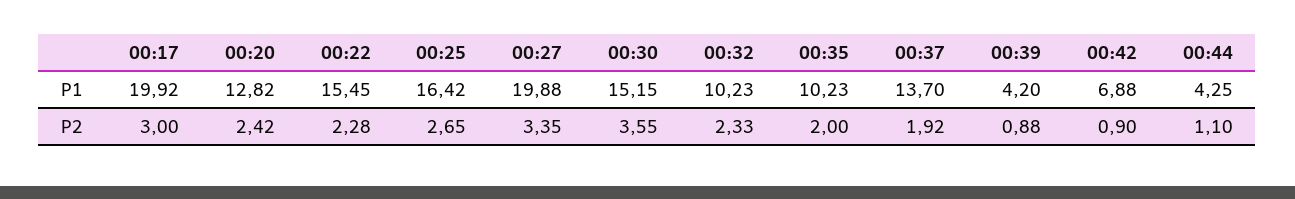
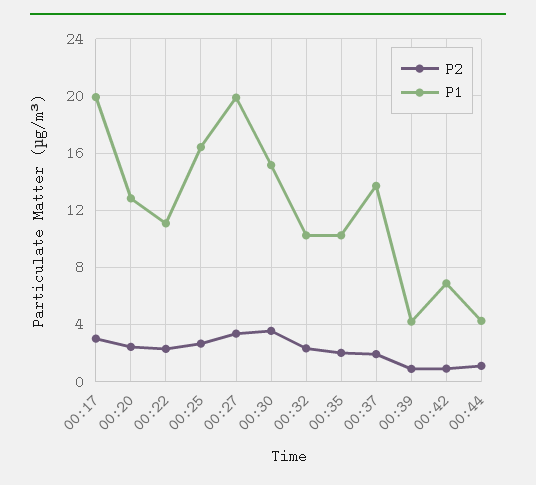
P1, 00:22: 15.45 -> 11

